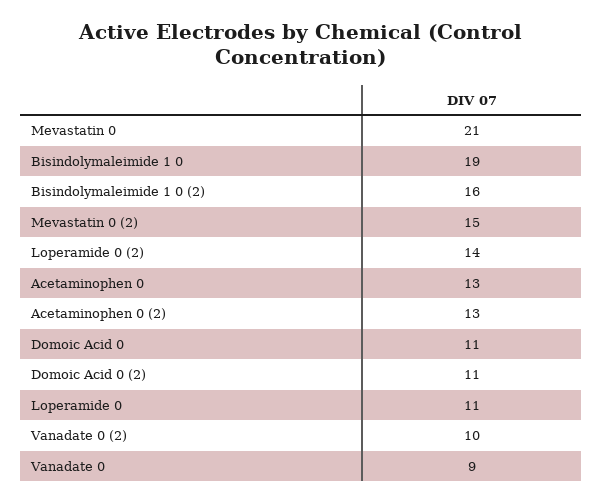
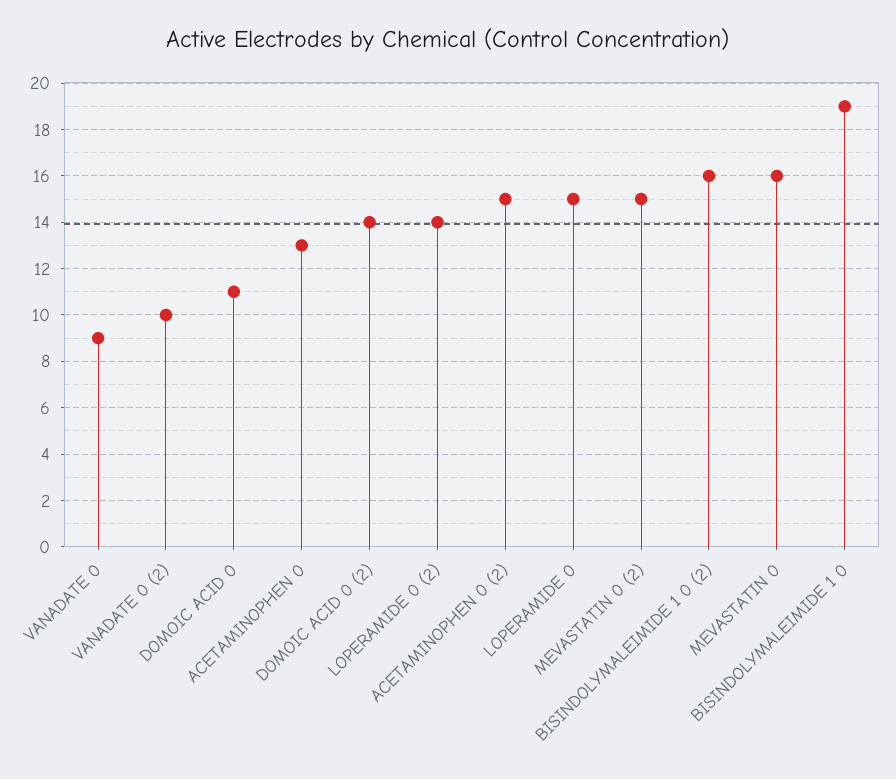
Mevastatin 0: 21 -> 16
Acetaminophen 0 (2): 13 -> 15
Domoic Acid 0 (2): 11 -> 14
Loperamide 0: 11 -> 15

